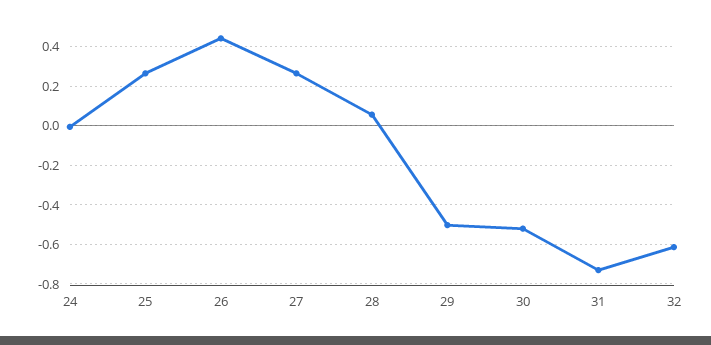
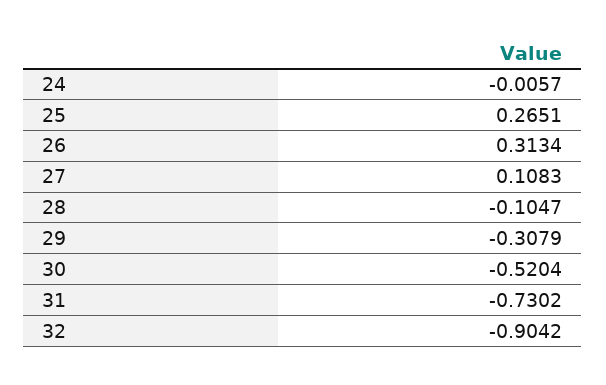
26: 0.45 -> 0.3134
27: 0.25 -> 0.1083
28: 0.05 -> -0.1047
29: -0.5 -> -0.3079
32: -0.6 -> -0.9042

